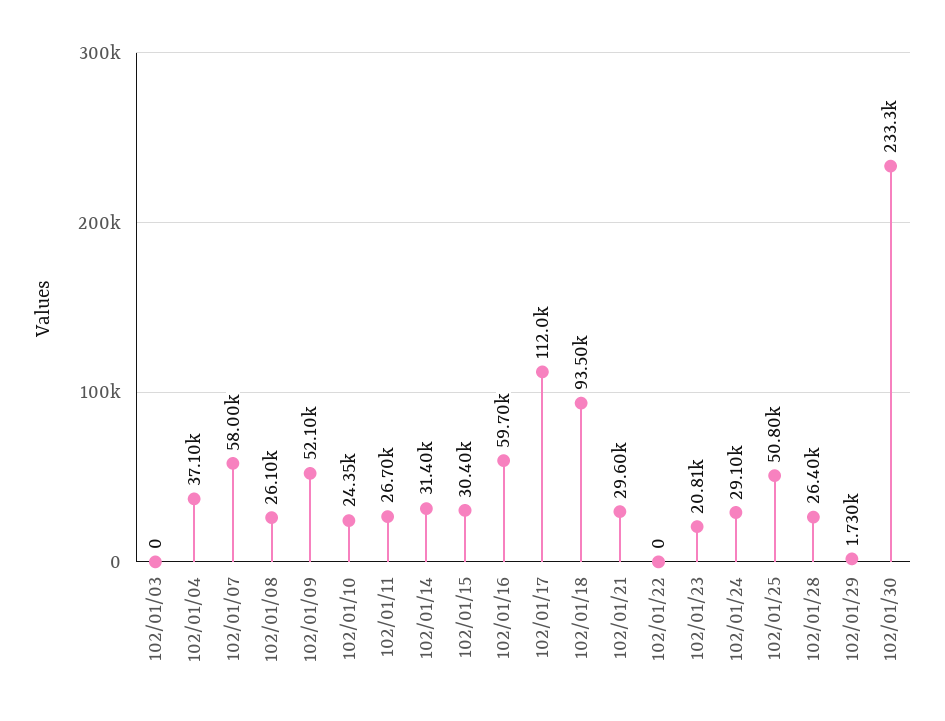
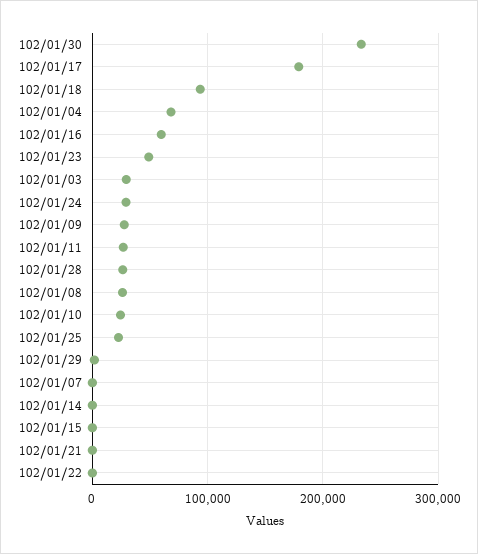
102/01/03: 0 -> 30000
102/01/04: 37100 -> 70000
102/01/07: 58000 -> 0
102/01/09: 52100 -> 30000
102/01/14: 31400 -> 0
102/01/15: 30400 -> 0
102/01/17: 112000 -> 180000
102/01/21: 29600 -> 0
102/01/23: 20810 -> 50000
102/01/25: 50800 -> 20000

